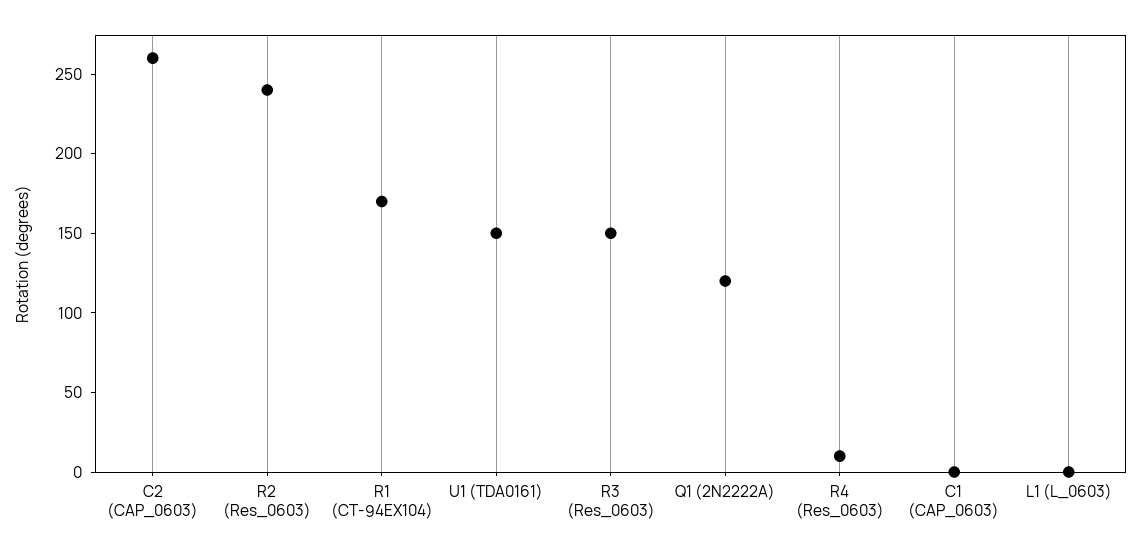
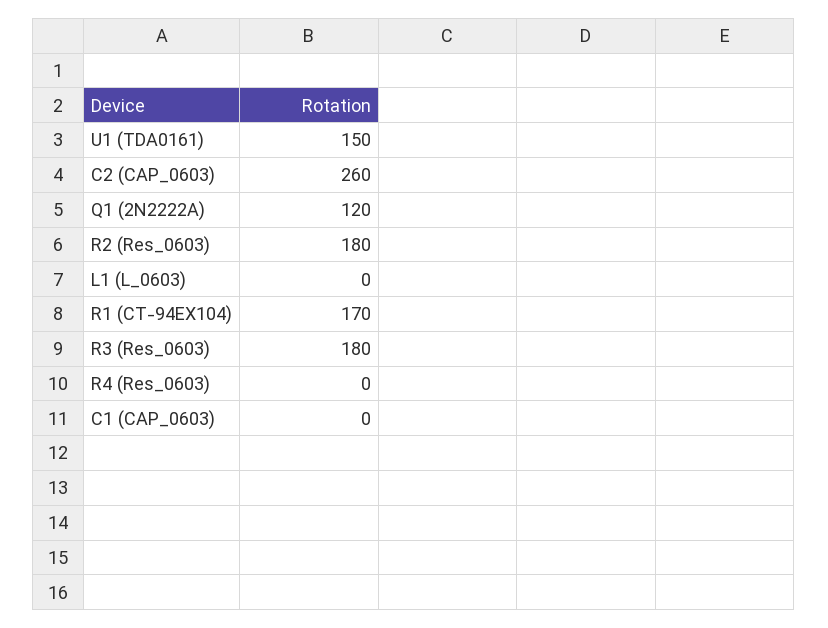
R2 (Res_0603): 240 -> 180
R3 (Res_0603): 150 -> 180
R4 (Res_0603): 10 -> 0

